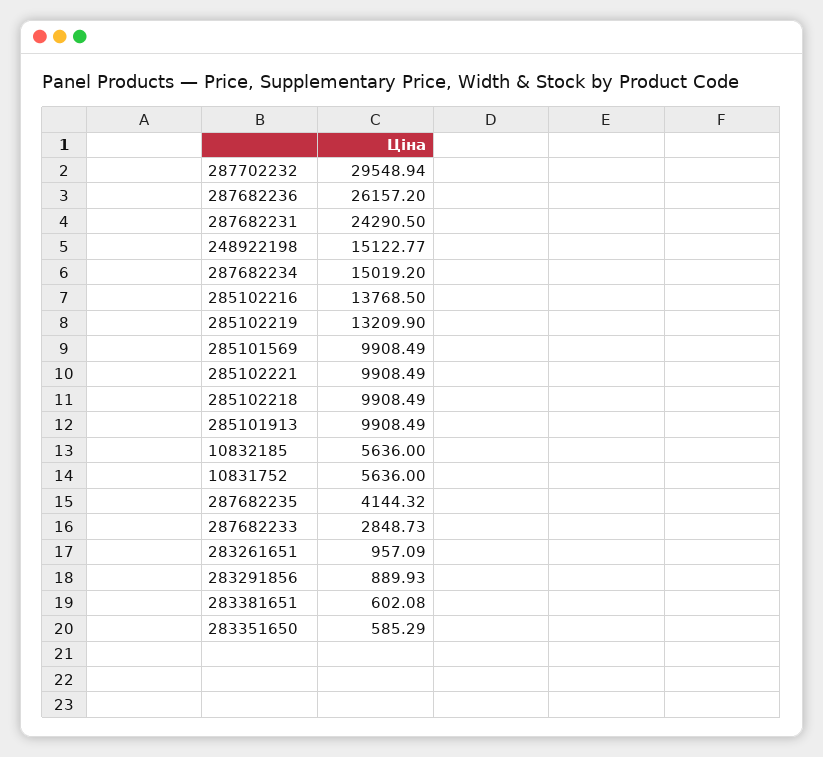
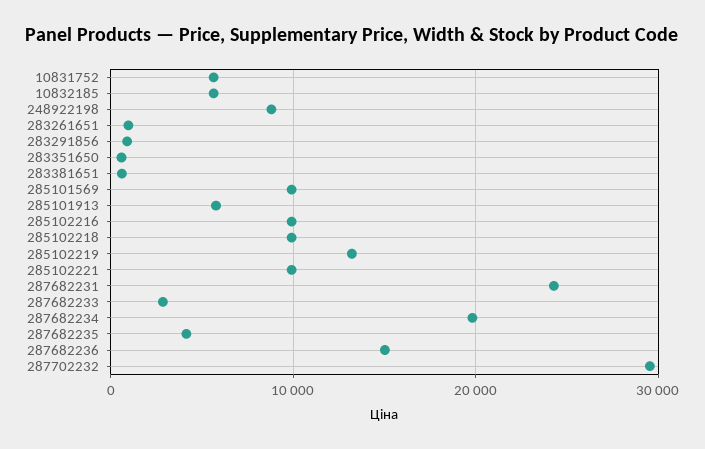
287682236: 26157.2 -> 15000
248922198: 15122.77 -> 9000
287682234: 15019.2 -> 20000
285102216: 13768.5 -> 10000
285101913: 9908.49 -> 6000

